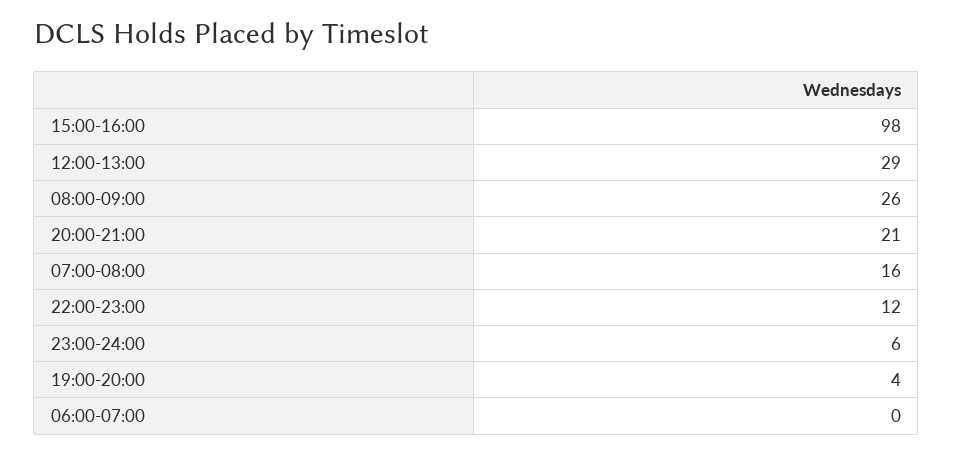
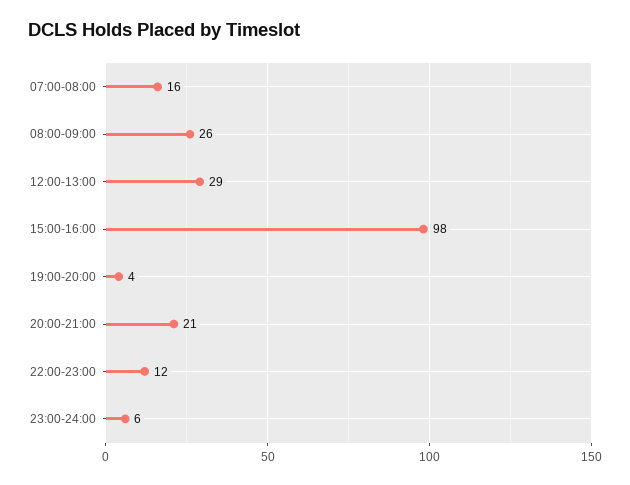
06:00-07:00: 0 -> none

